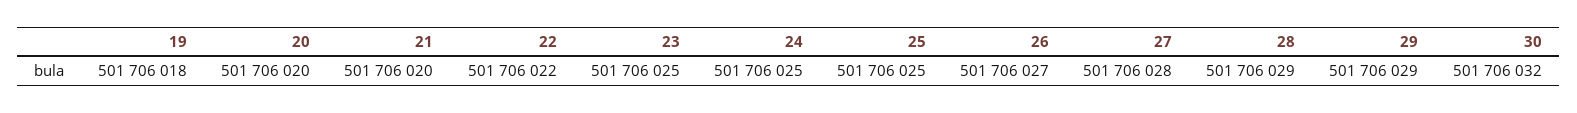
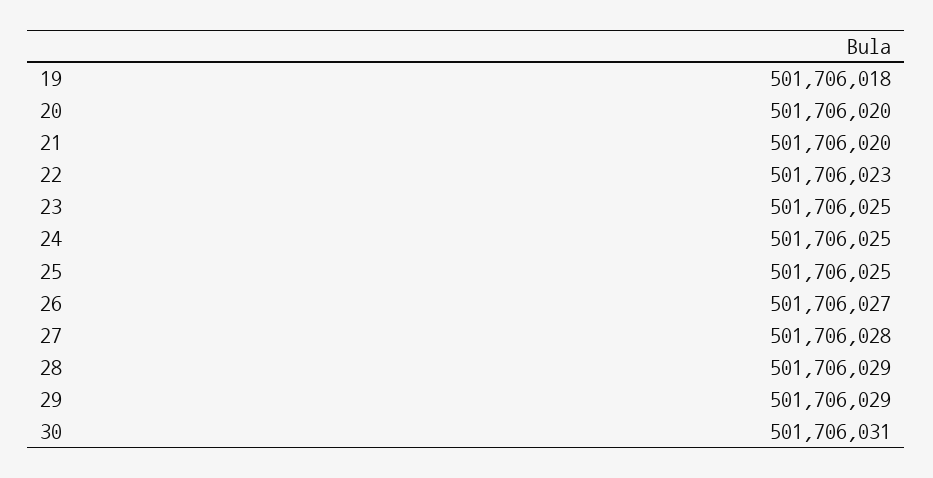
22: 501706022 -> 501706023
30: 501706032 -> 501706031

